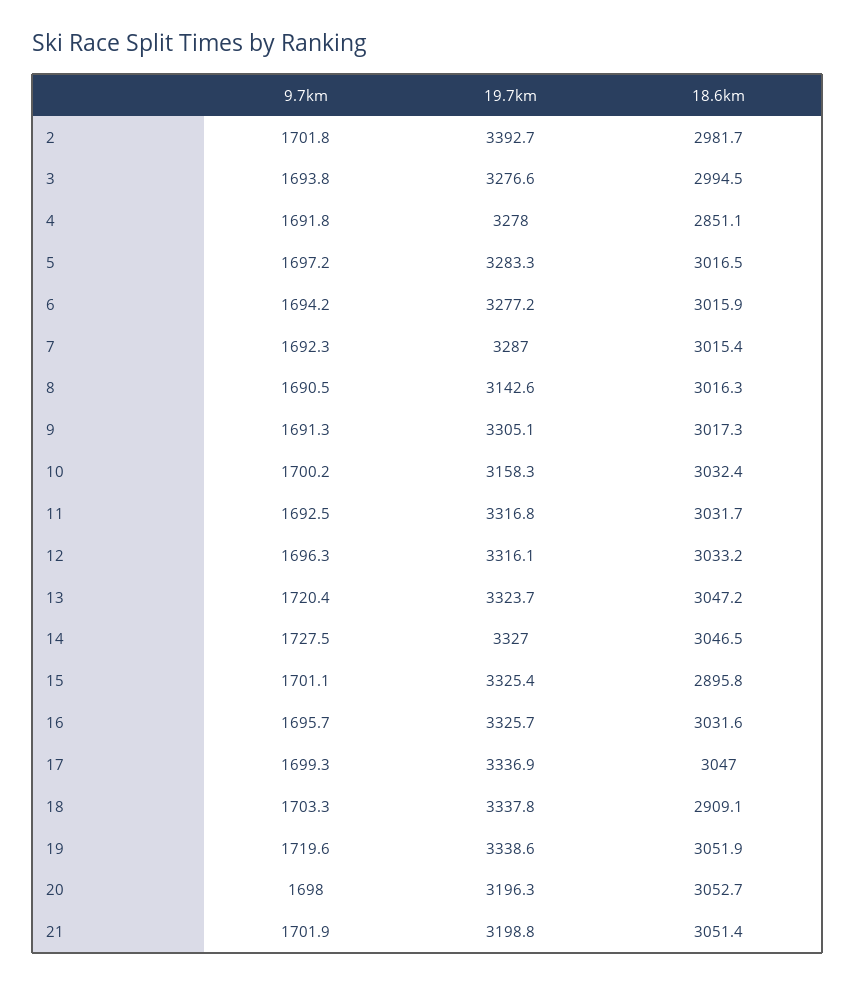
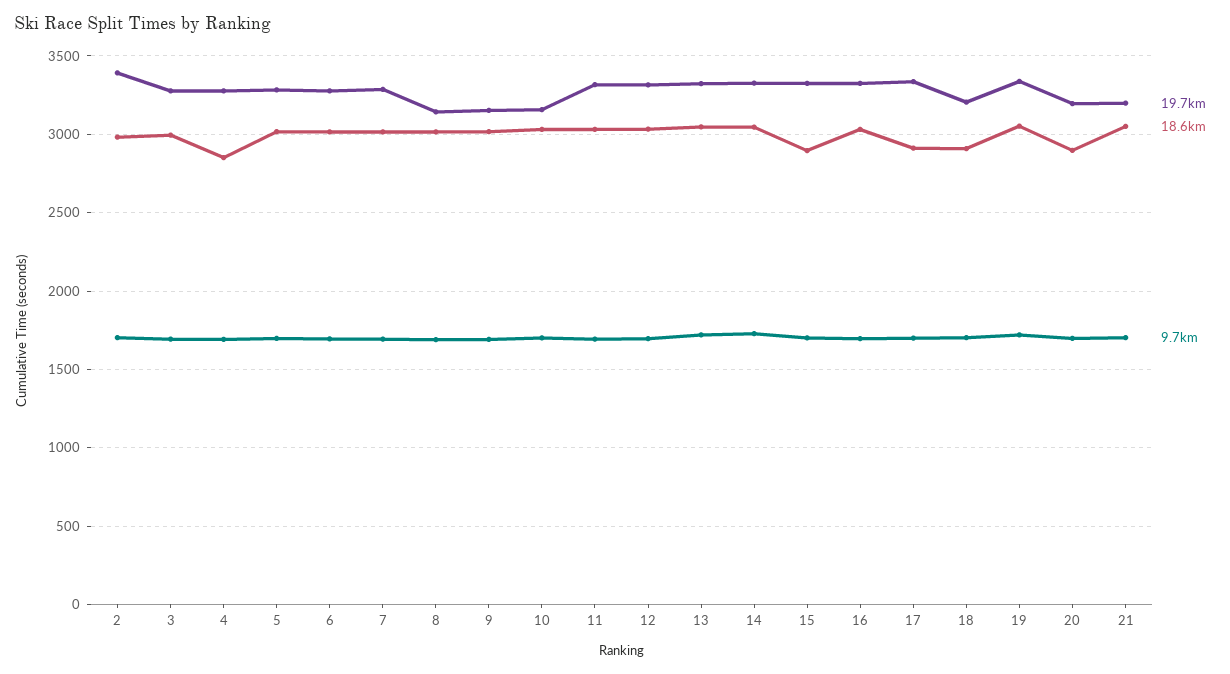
19.7km, 9: 3305.1 -> 3150
18.6km, 17: 3047 -> 2900
19.7km, 18: 3337.8 -> 3200
18.6km, 20: 3052.7 -> 2900

